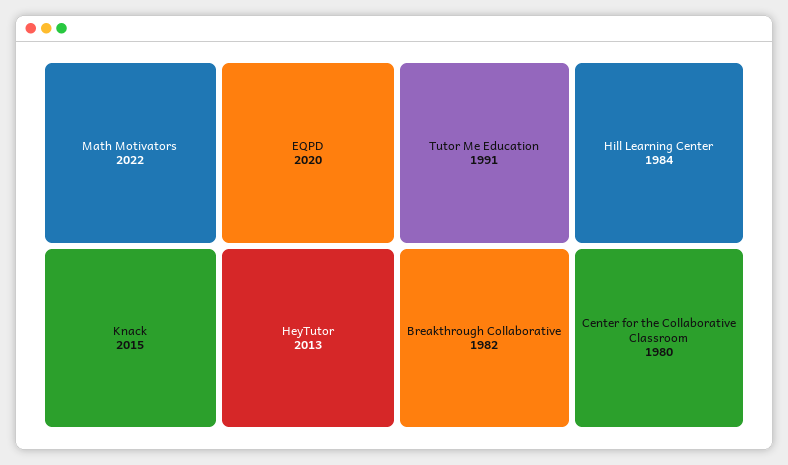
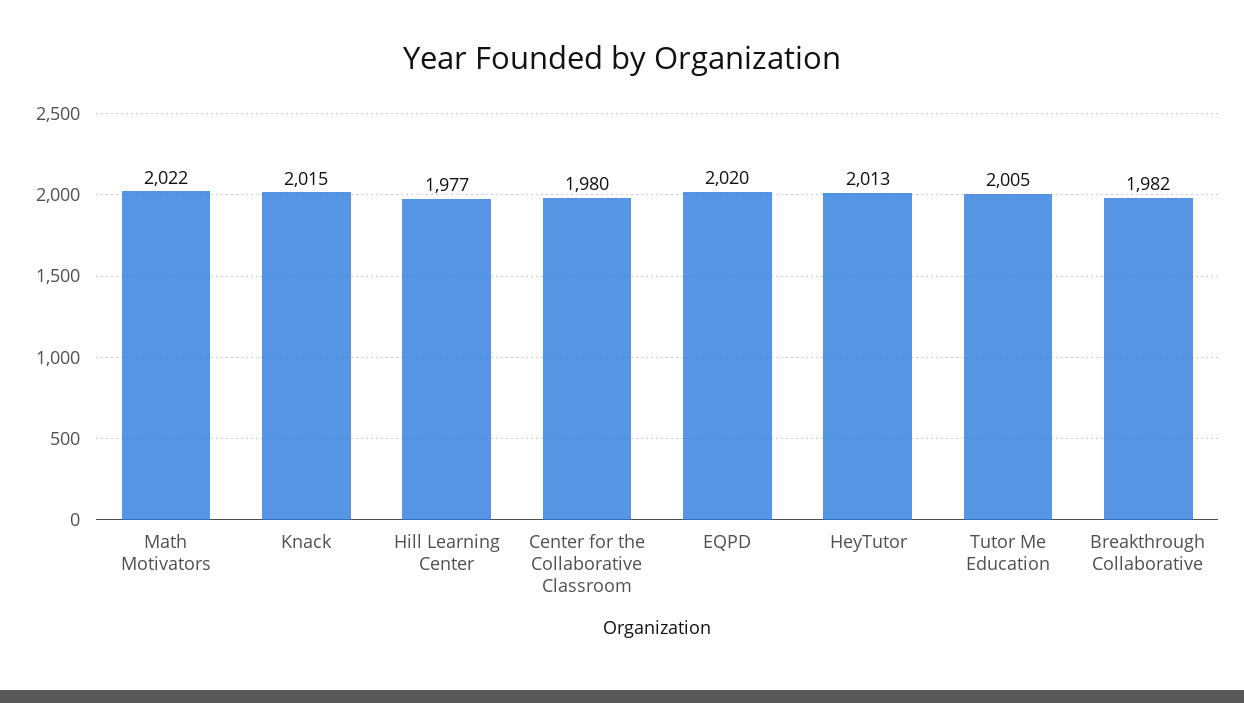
Tutor Me Education: 1991 -> 2005
Hill Learning Center: 1984 -> 1977

